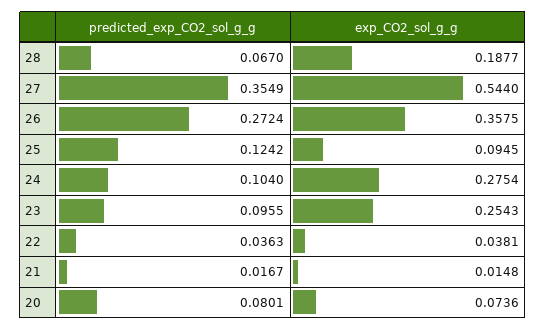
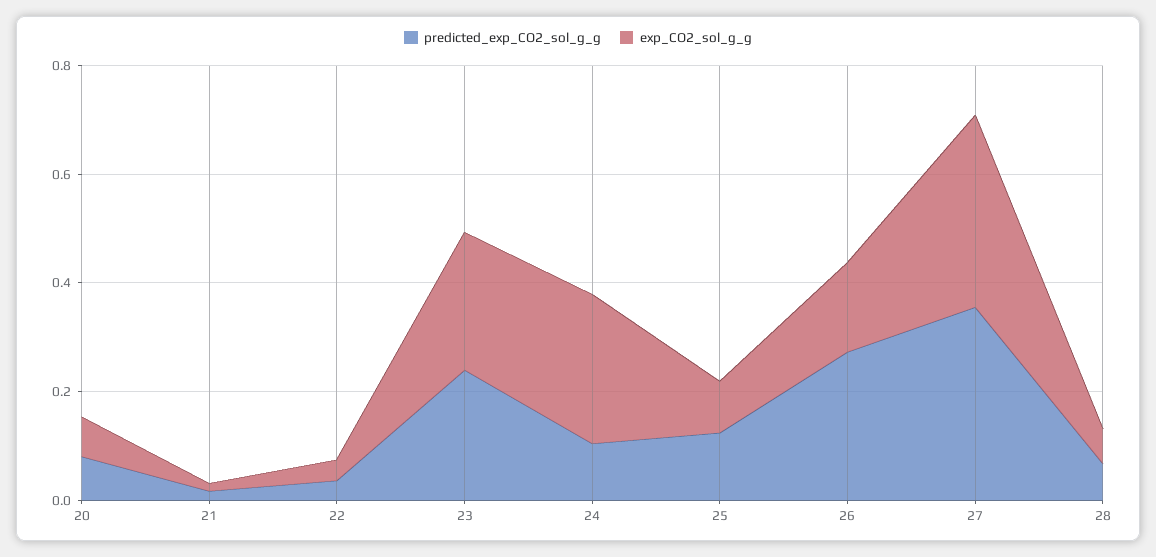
exp_CO2_sol_g_g, 28: 0.1877 -> 0.05
exp_CO2_sol_g_g, 27: 0.544 -> 0.35
exp_CO2_sol_g_g, 26: 0.3575 -> 0.15
predicted_exp_CO2_sol_g_g, 23: 0.0955 -> 0.25

